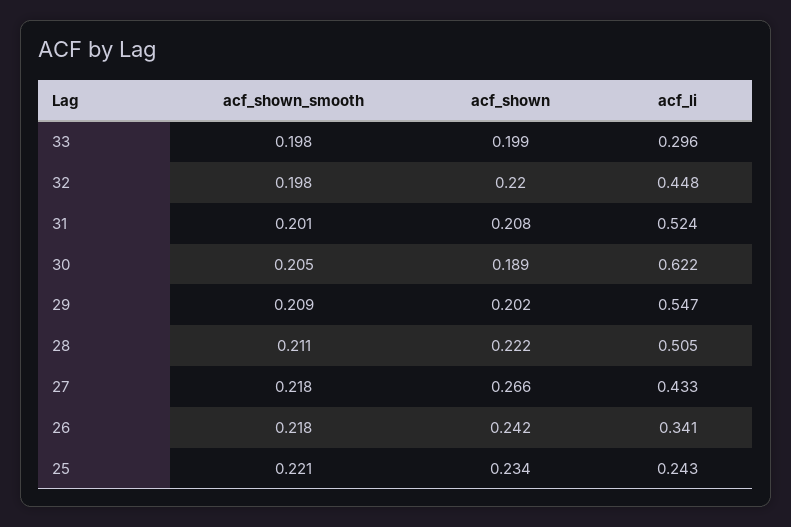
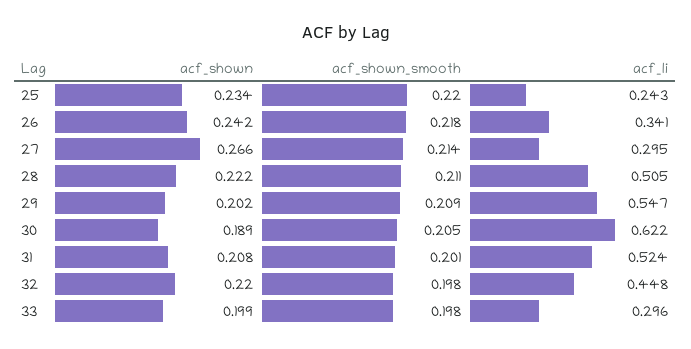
acf_shown_smooth, 27: 0.218 -> 0.214
acf_li, 27: 0.433 -> 0.295
acf_shown_smooth, 25: 0.221 -> 0.22

